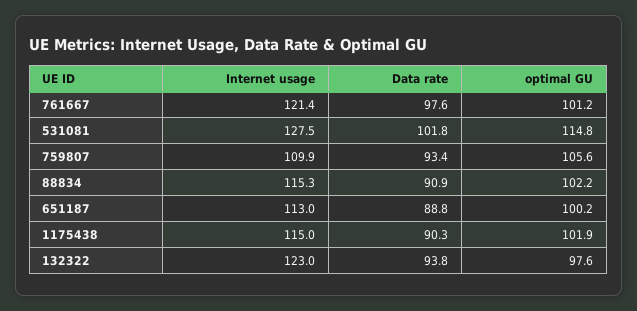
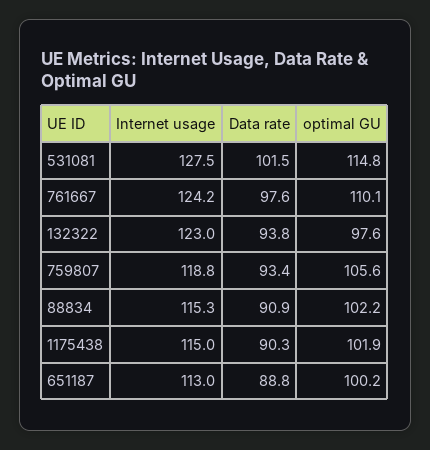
Internet usage, 761667: 121.4 -> 124.2
optimal GU, 761667: 101.2 -> 110.1
Data rate, 531081: 101.8 -> 101.5
Internet usage, 759807: 109.9 -> 118.8

